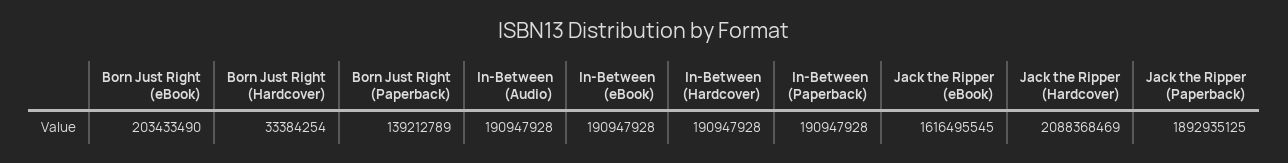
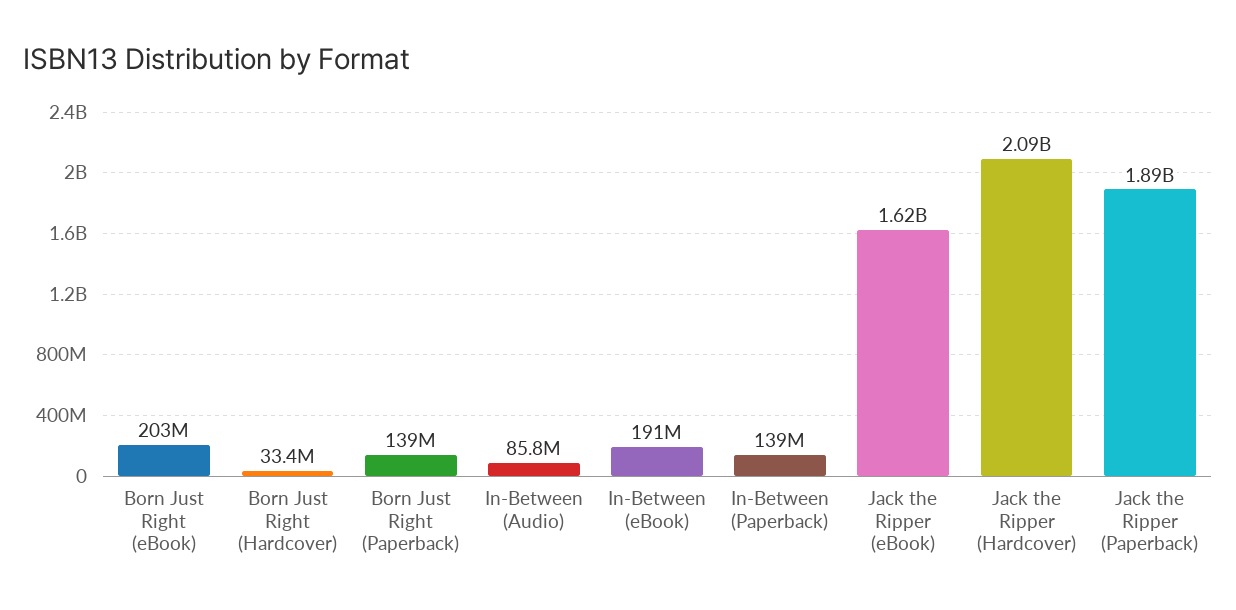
In-Between (Audio): 190947928 -> 85800000
In-Between (Hardcover): 190947928 -> none
In-Between (Paperback): 190947928 -> 139000000

